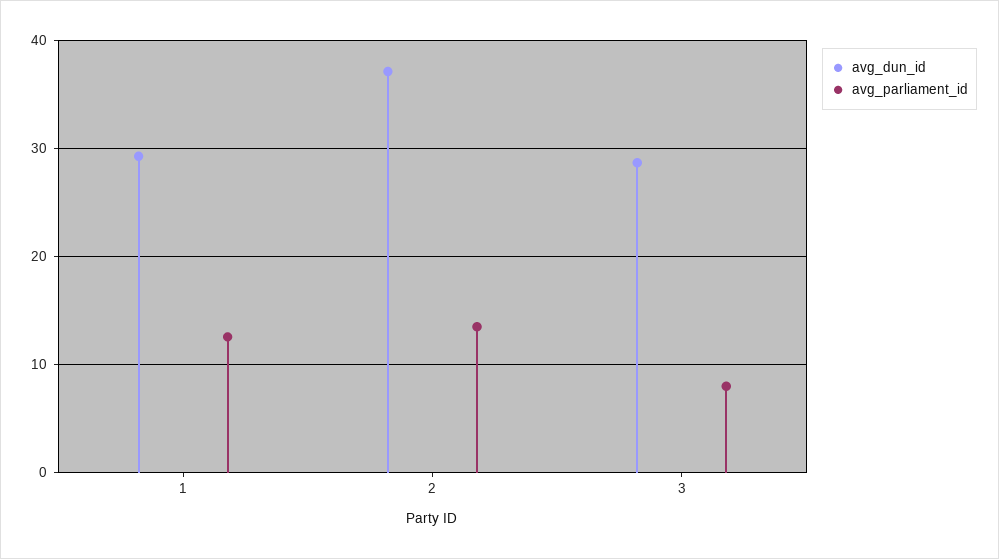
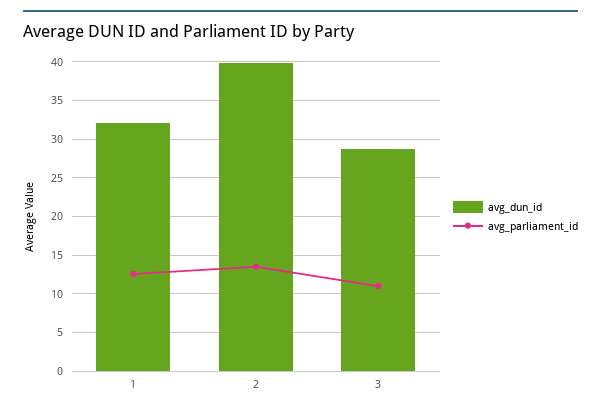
avg_dun_id, 1: 29 -> 32
avg_dun_id, 2: 37 -> 40
avg_parliament_id, 3: 8 -> 11

